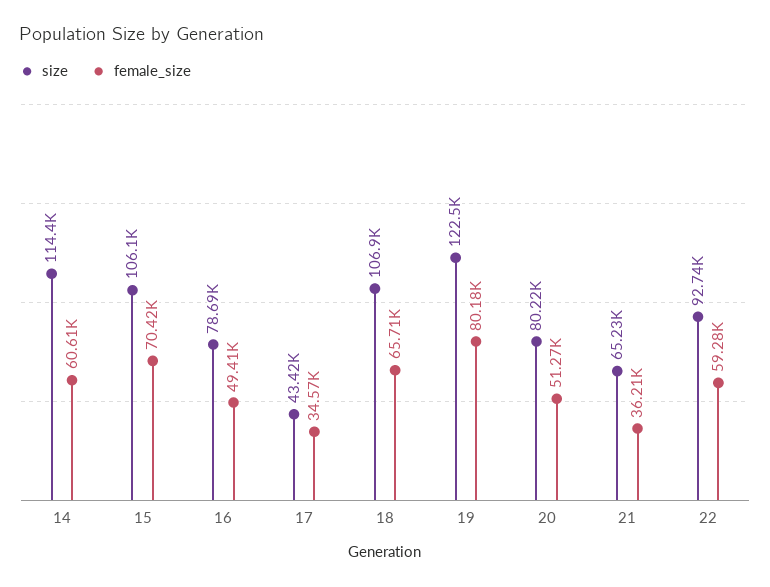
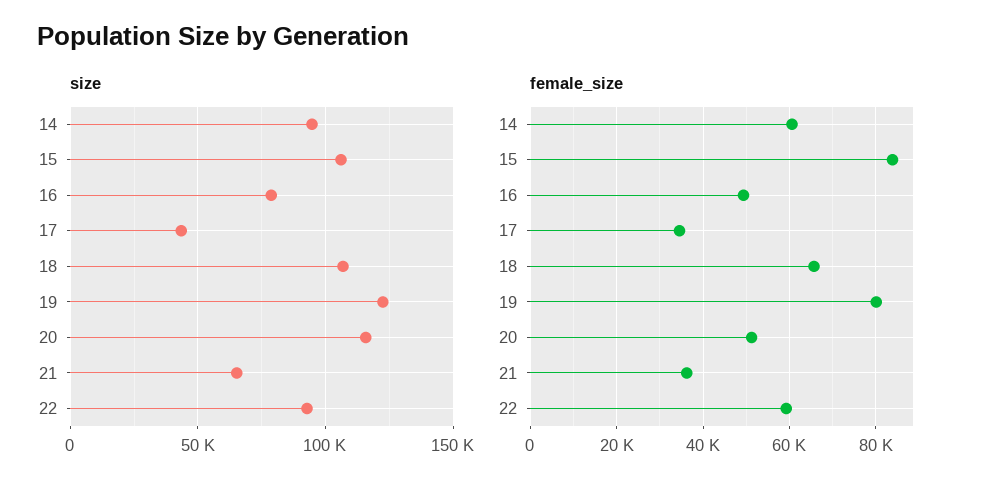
size, 14: 114400 -> 95000
female_size, 15: 70420 -> 84000
size, 20: 80220 -> 115000

